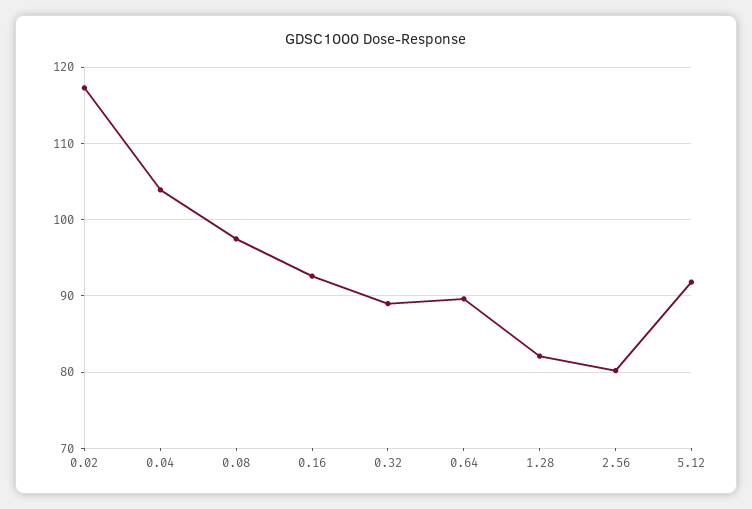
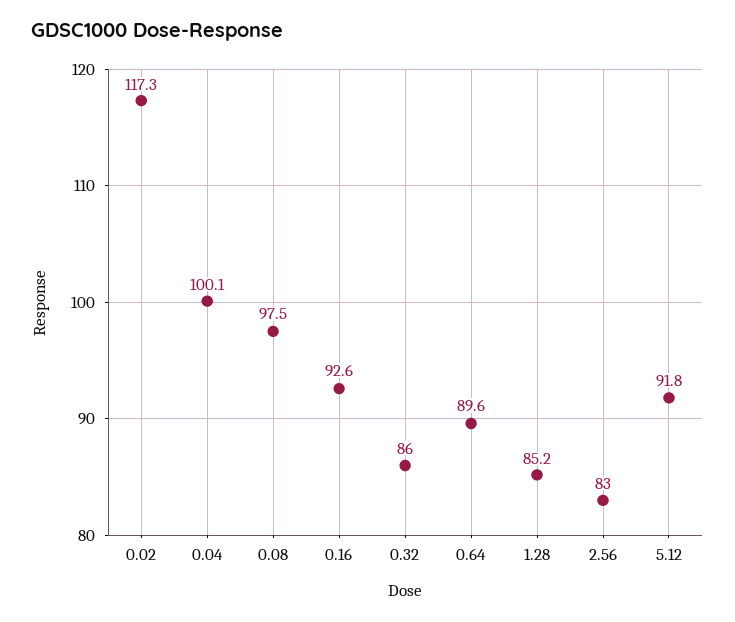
0.04: 104 -> 100.1
0.32: 89 -> 86
1.28: 82 -> 85.2
2.56: 80 -> 83

